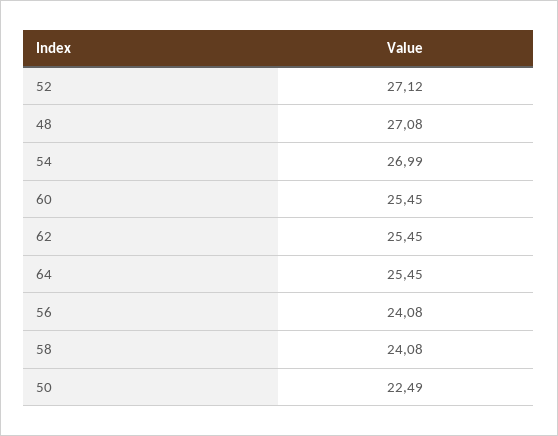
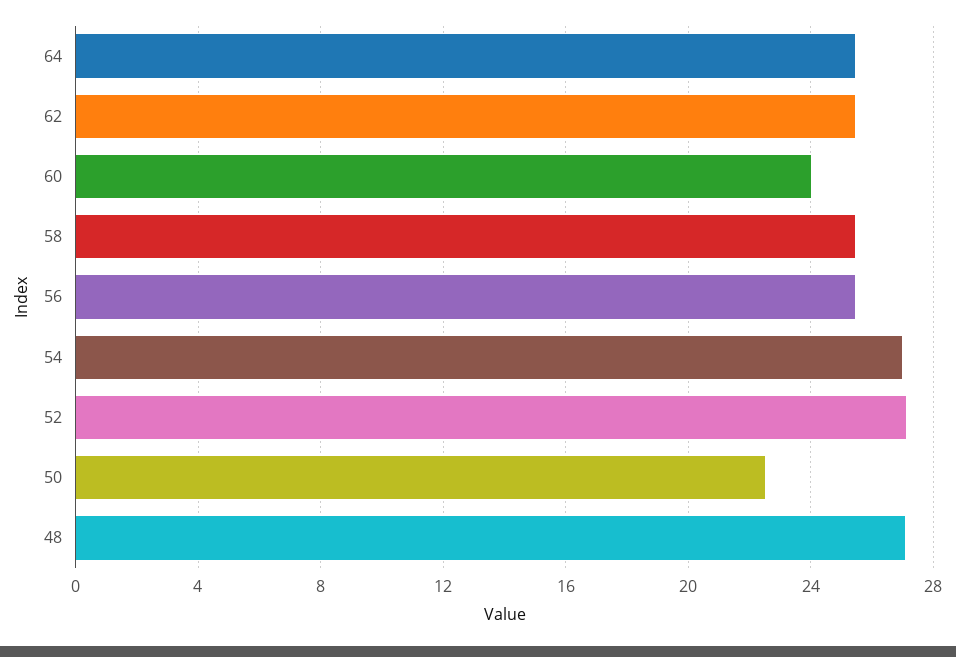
60: 25.45 -> 24
56: 24.08 -> 25.5
58: 24.08 -> 25.5

